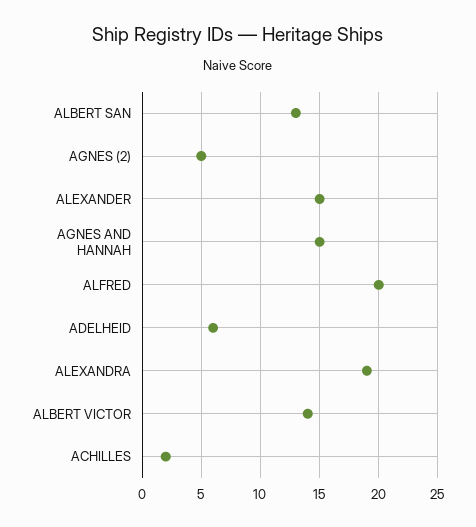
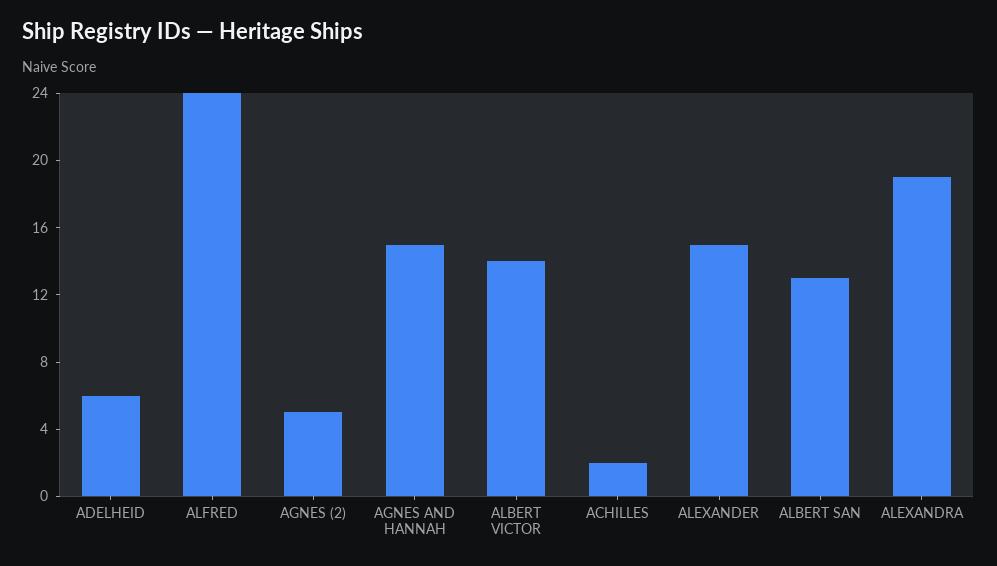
ALFRED: 20 -> 24

